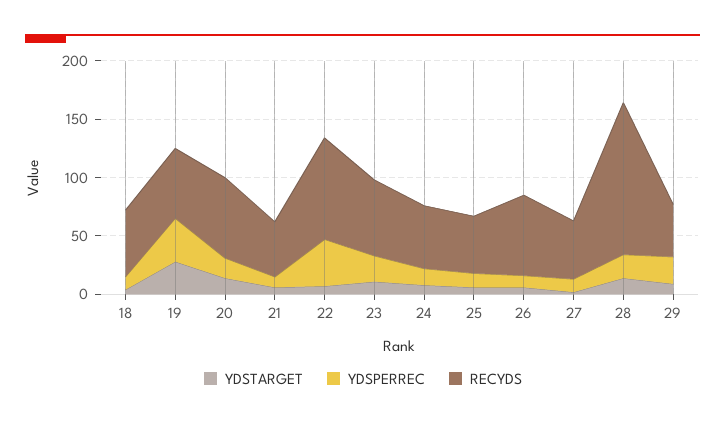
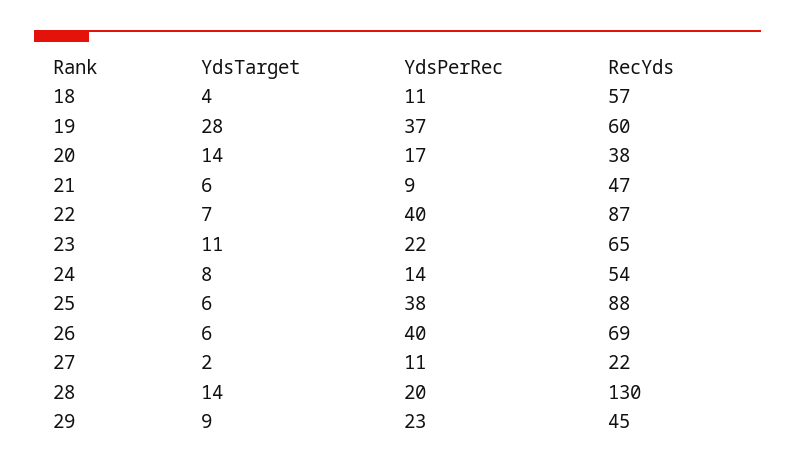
RECYDS, 20: 70 -> 38
YDSPERREC, 25: 10 -> 38
RECYDS, 25: 50 -> 88
YDSPERREC, 26: 10 -> 40
RECYDS, 27: 50 -> 22

